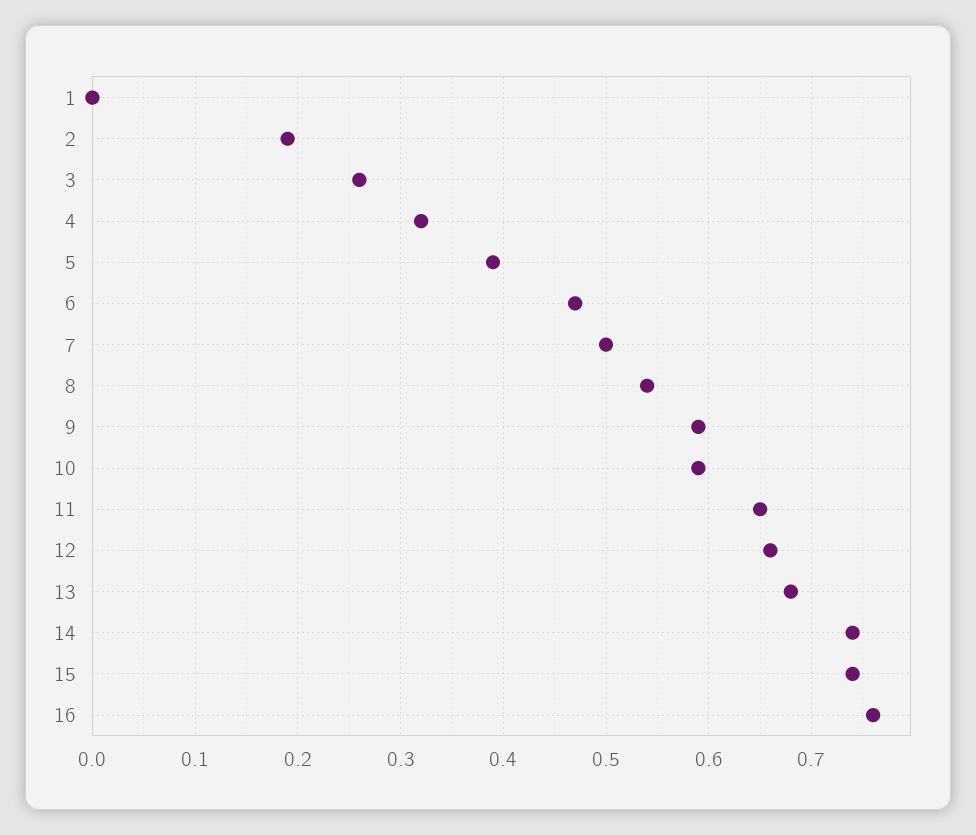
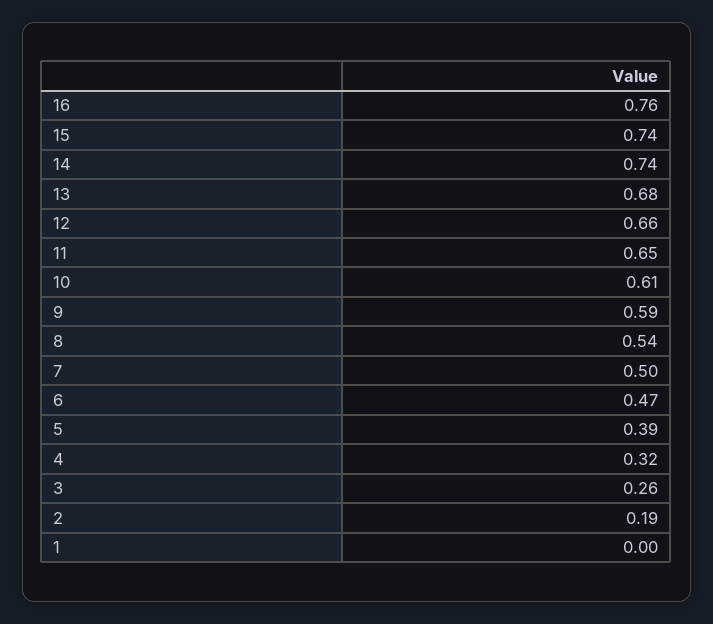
10: 0.59 -> 0.61

